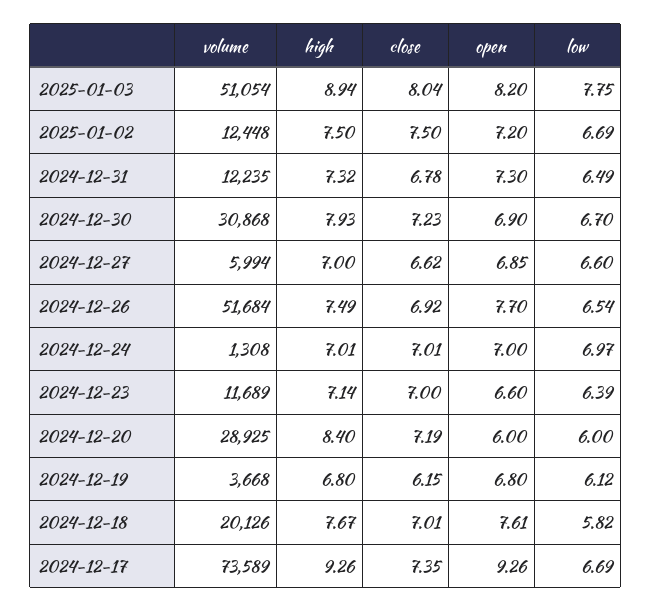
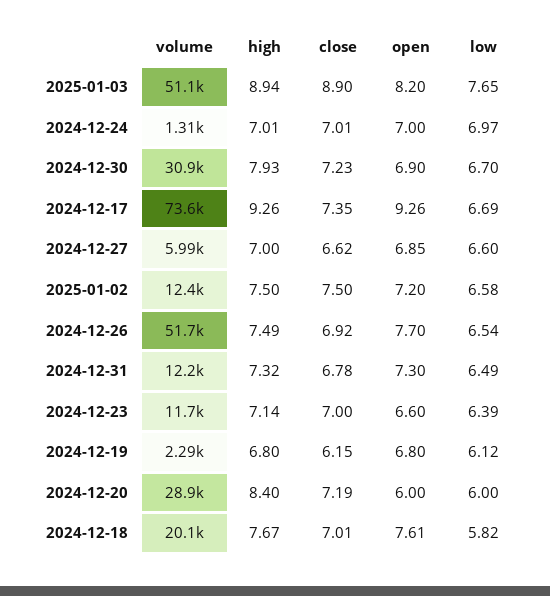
close, 2025-01-03: 8.04 -> 8.9
low, 2025-01-03: 7.75 -> 7.65
low, 2025-01-02: 6.69 -> 6.58
volume, 2024-12-19: 3668 -> 2290

